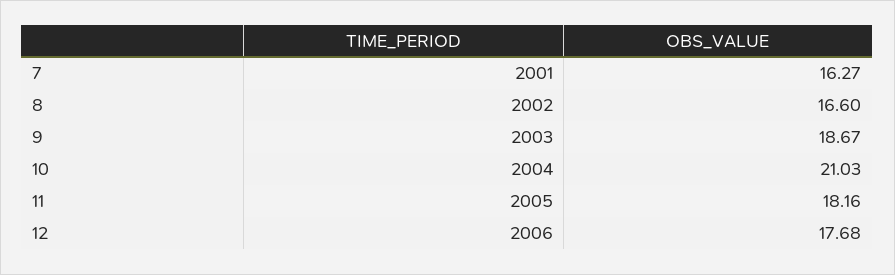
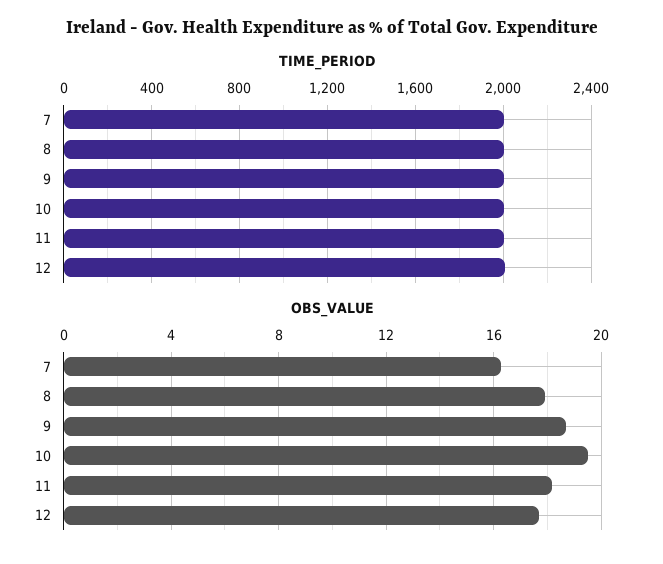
OBS_VALUE, 8: 16.6 -> 18
OBS_VALUE, 10: 21.03 -> 19.5

